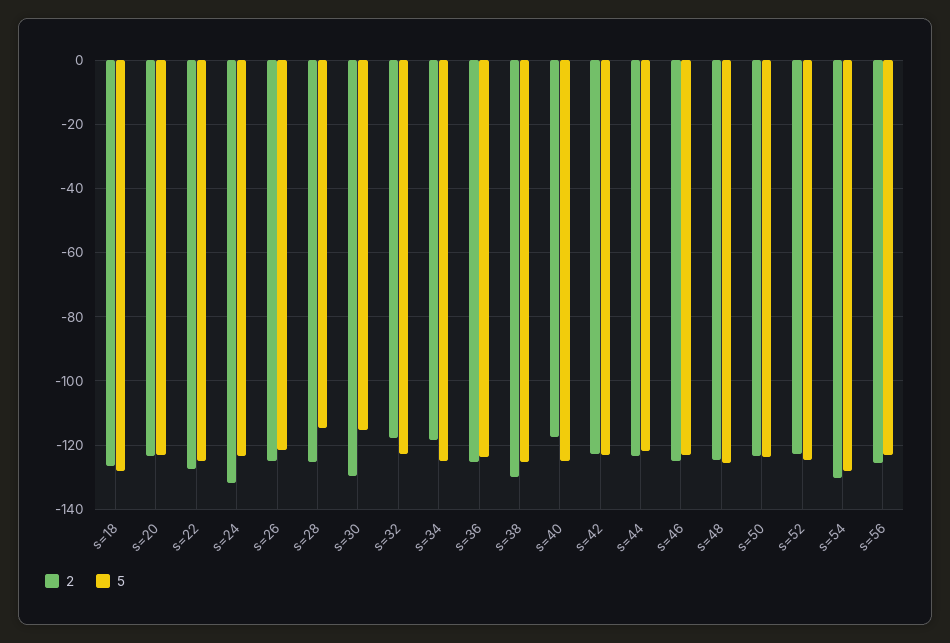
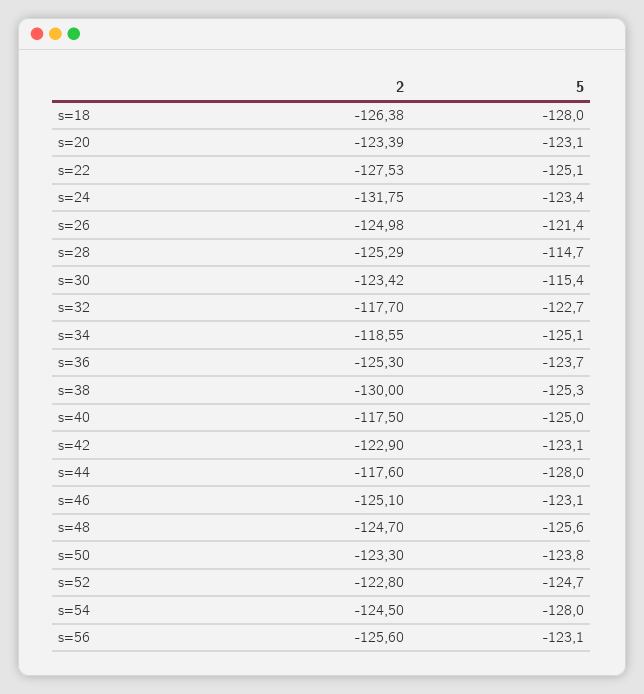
2, s=30: -130 -> -123.42
2, s=44: -124 -> -117.6
5, s=44: -122 -> -128
2, s=54: -130 -> -124.5

